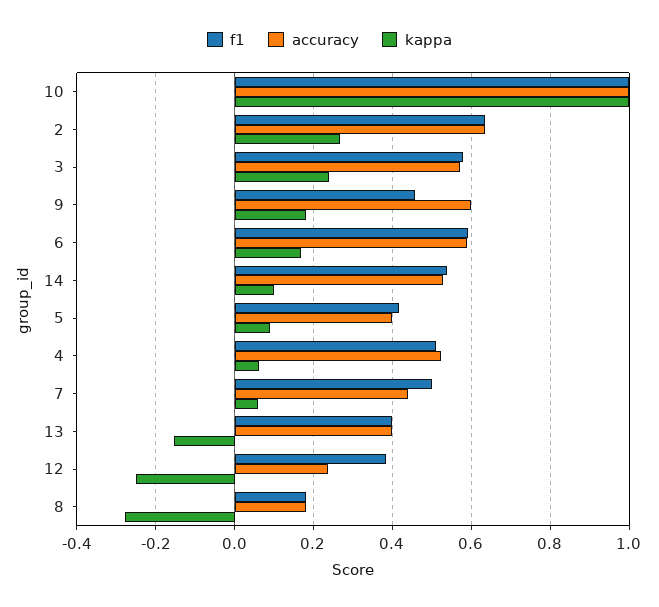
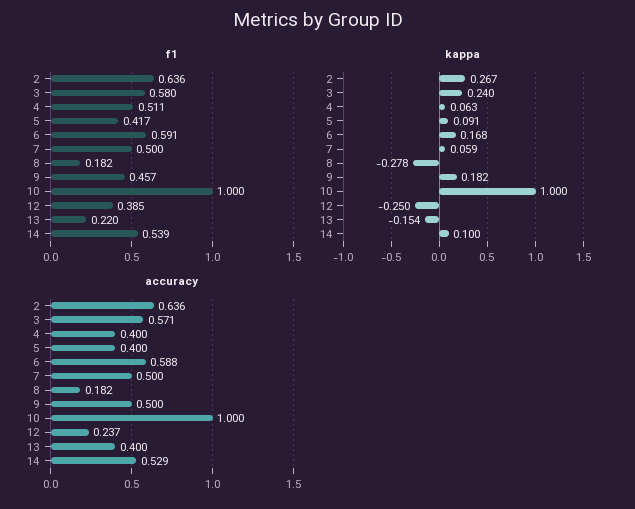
accuracy, 9: 0.6 -> 0.5
accuracy, 4: 0.52 -> 0.4
accuracy, 7: 0.44 -> 0.5
f1, 13: 0.4 -> 0.22

